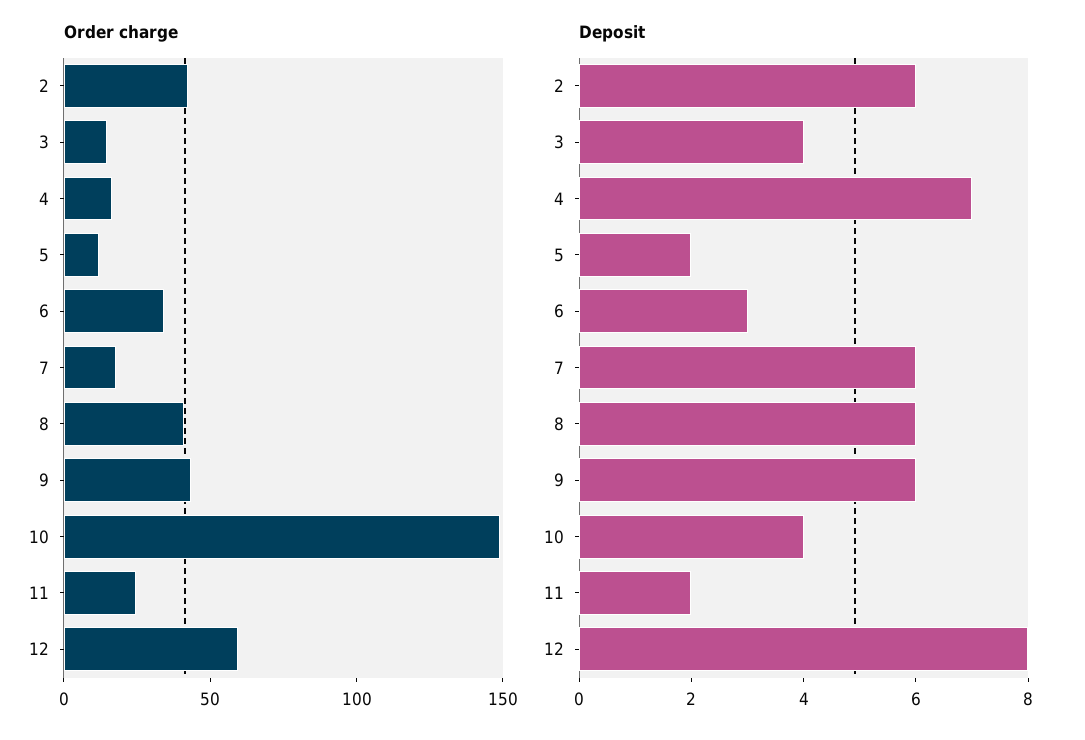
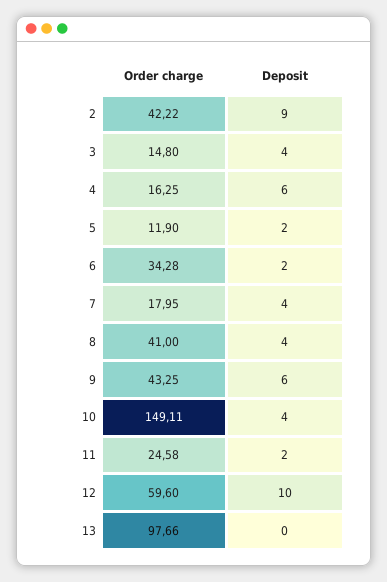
Deposit, 2: 6 -> 9
Deposit, 4: 7 -> 6
Deposit, 6: 3 -> 2
Deposit, 7: 6 -> 4
Deposit, 8: 6 -> 4
Deposit, 12: 8 -> 10
Order charge, 13: none -> 97.66
Deposit, 13: none -> 0

